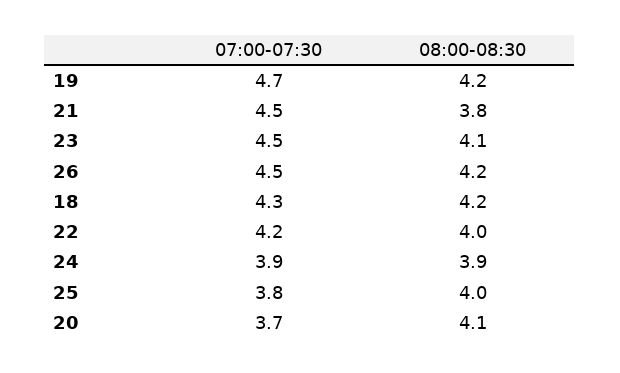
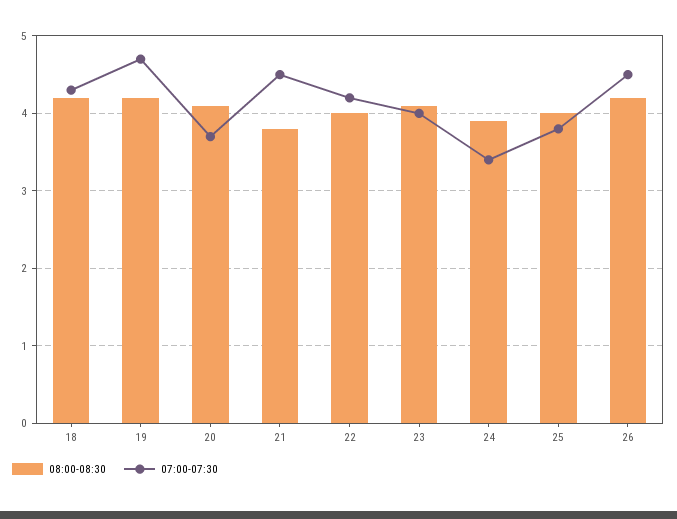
07:00-07:30, 23: 4.5 -> 4
07:00-07:30, 24: 3.9 -> 3.4

